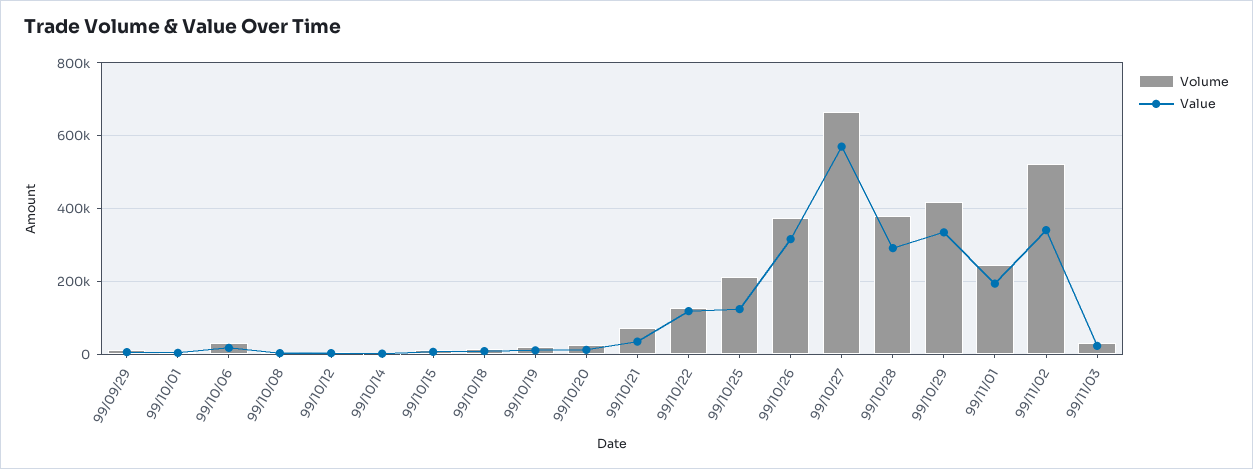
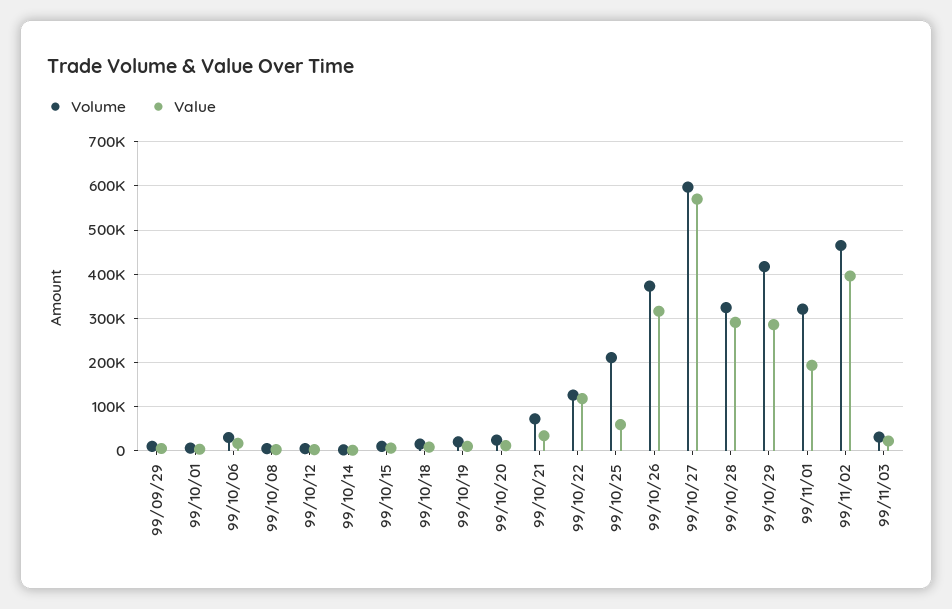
Value, 99/10/25: 120000 -> 60000
Volume, 99/10/27: 660000 -> 600000
Volume, 99/10/28: 380000 -> 320000
Value, 99/10/29: 340000 -> 280000
Volume, 99/11/01: 240000 -> 320000
Volume, 99/11/02: 520000 -> 460000
Value, 99/11/02: 340000 -> 400000

